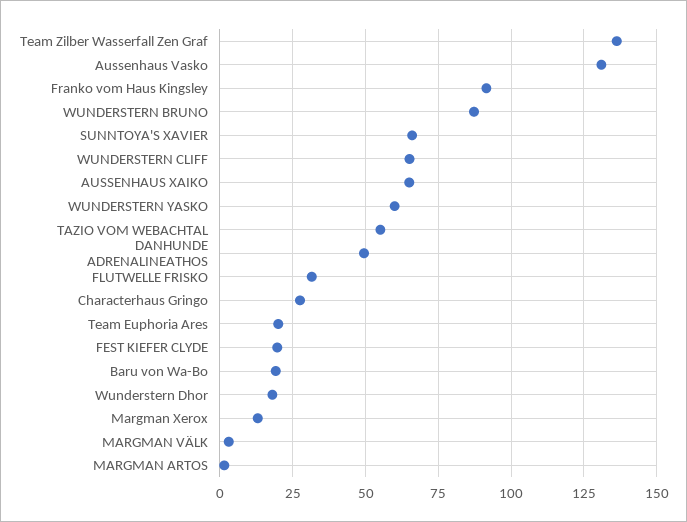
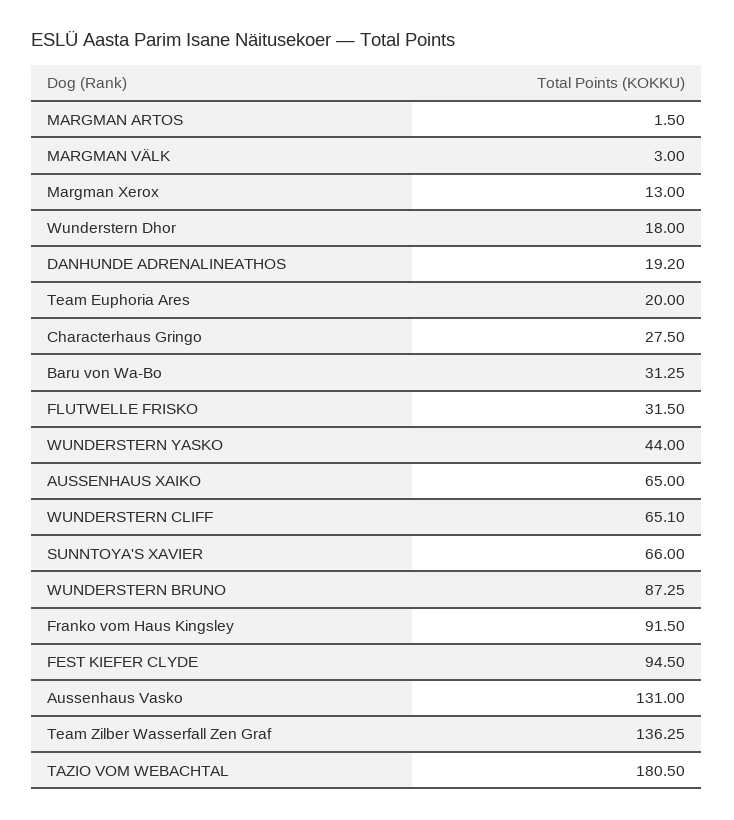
WUNDERSTERN YASKO: 60 -> 44
TAZIO VOM WEBACHTAL: 55 -> 180.5
DANHUNDE ADRENALINEATHOS: 50 -> 19.2
FEST KIEFER CLYDE: 20 -> 94.5
Baru von Wa-Bo: 20 -> 31.25

